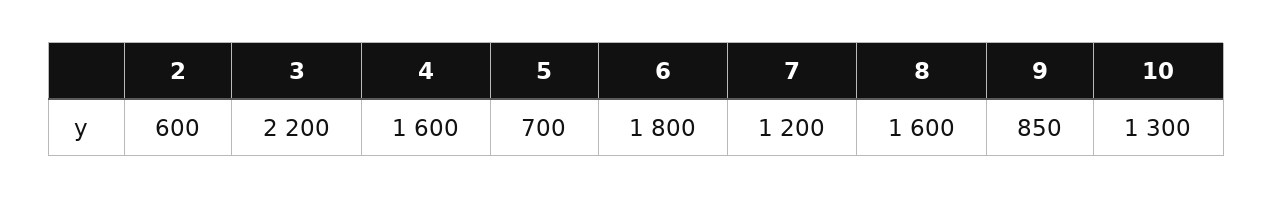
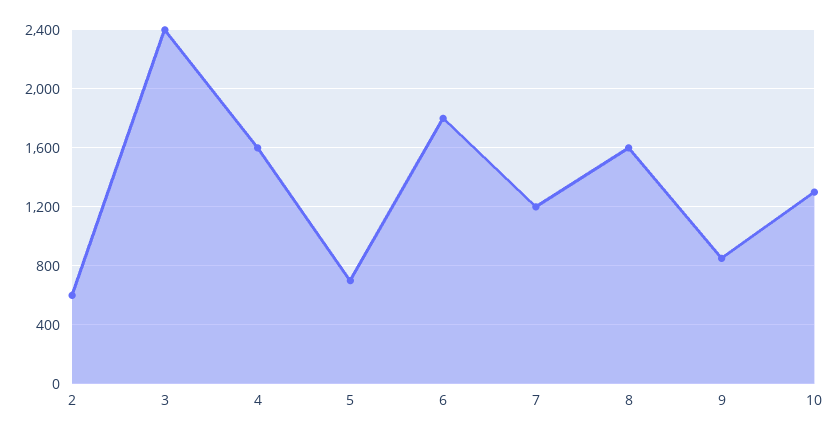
3: 2200 -> 2400

